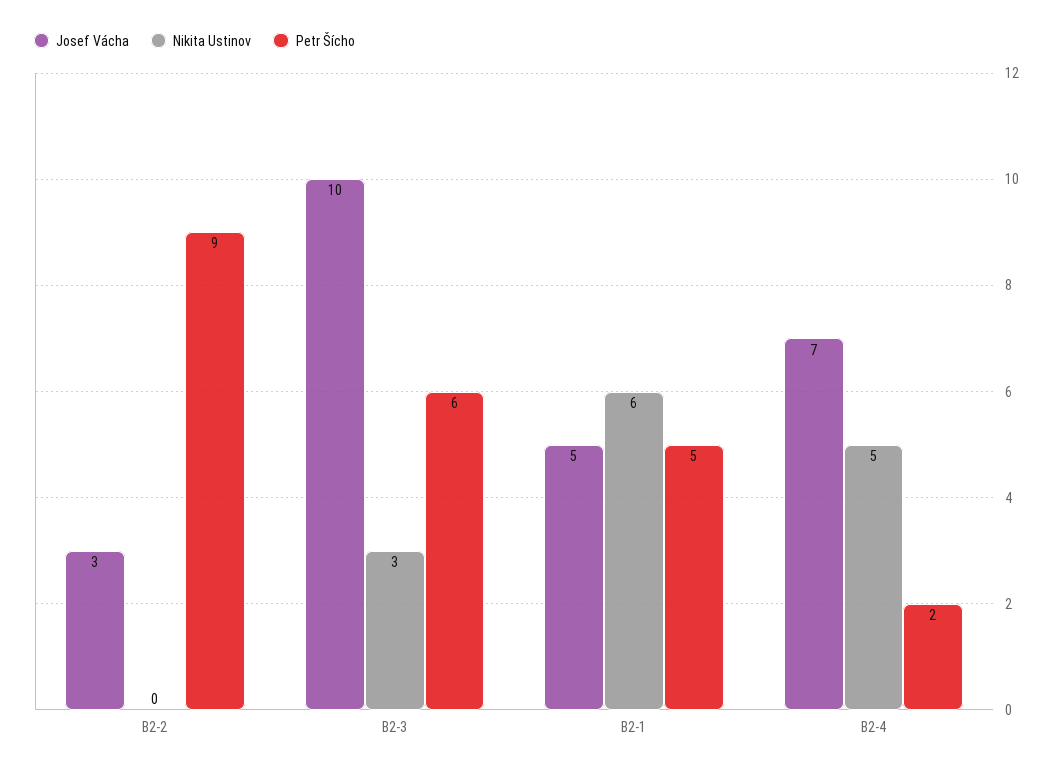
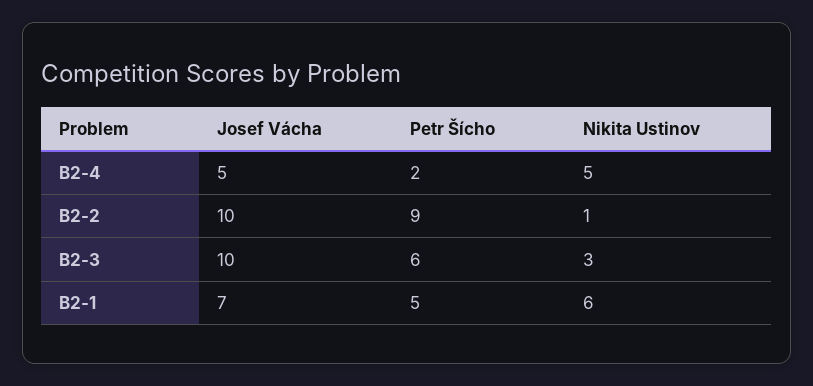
Josef Vácha, B2-2: 3 -> 10
Nikita Ustinov, B2-2: 0 -> 1
Josef Vácha, B2-1: 5 -> 7
Josef Vácha, B2-4: 7 -> 5

